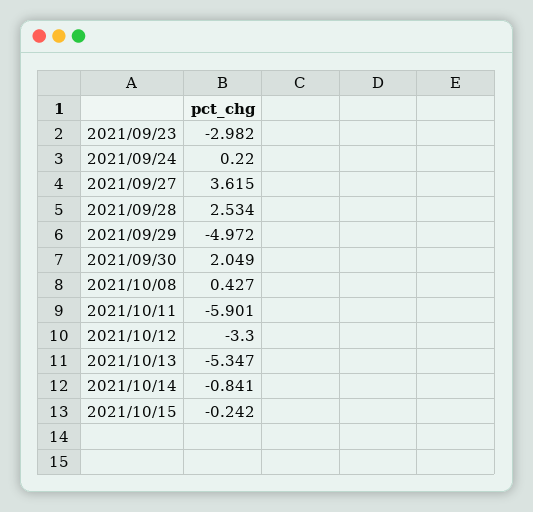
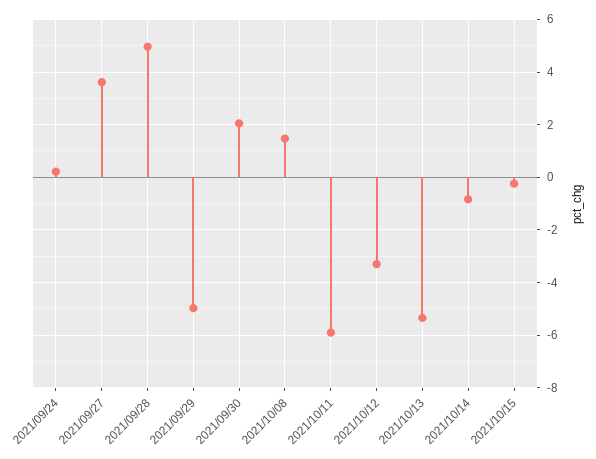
2021/09/23: -2.982 -> none
2021/09/28: 2.534 -> 5
2021/10/08: 0.427 -> 1.5

